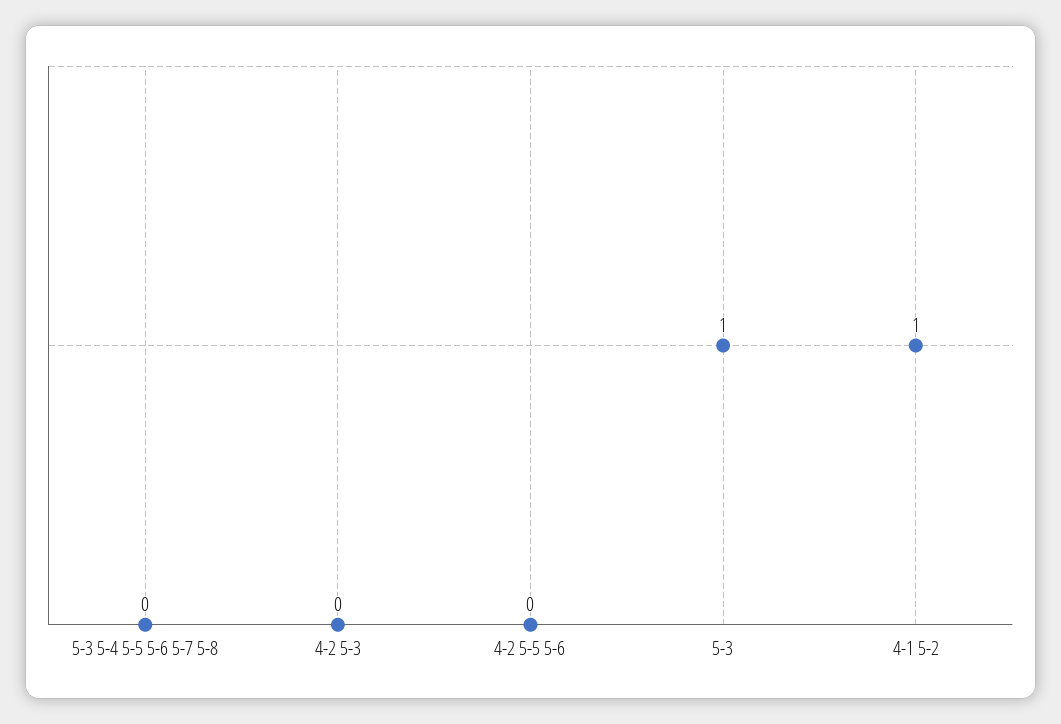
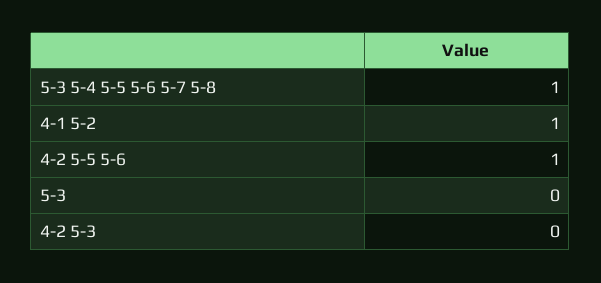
5-3 5-4 5-5 5-6 5-7 5-8: 0 -> 1
4-2 5-5 5-6: 0 -> 1
5-3: 1 -> 0

